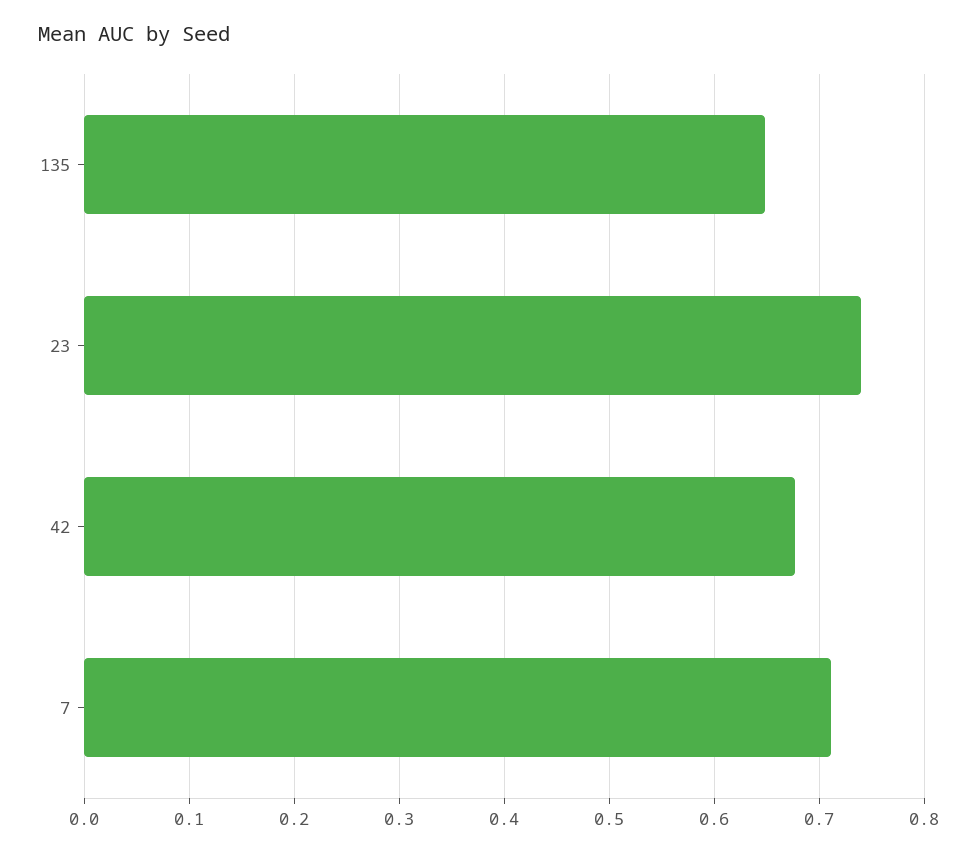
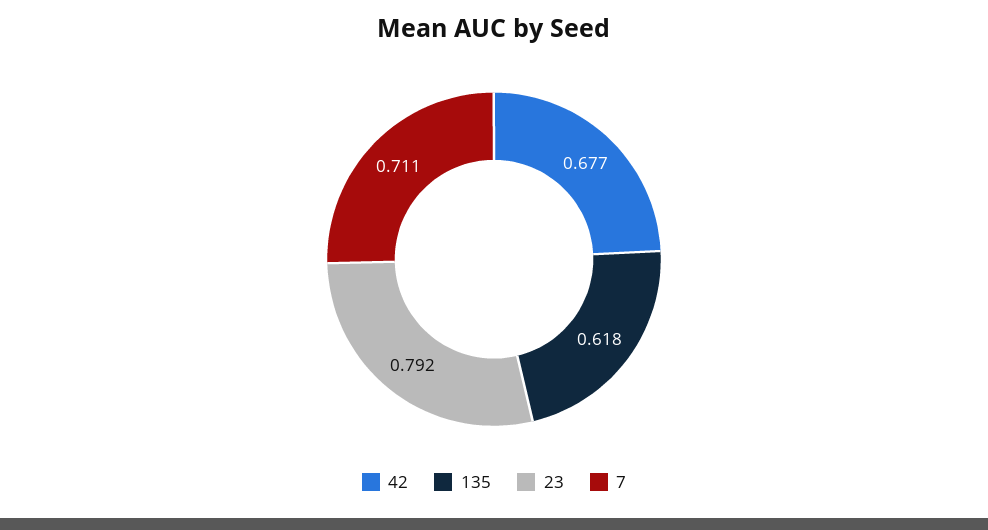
135: 0.65 -> 0.618
23: 0.74 -> 0.792

